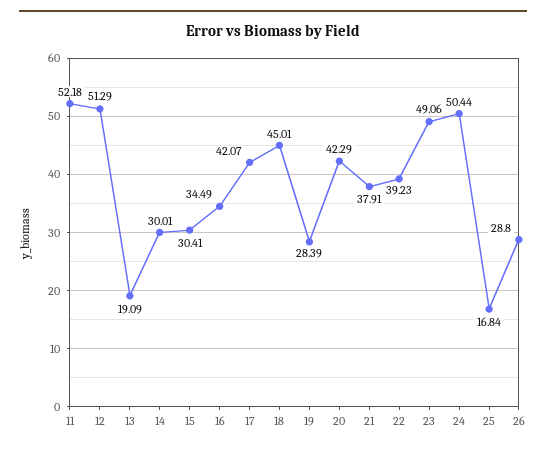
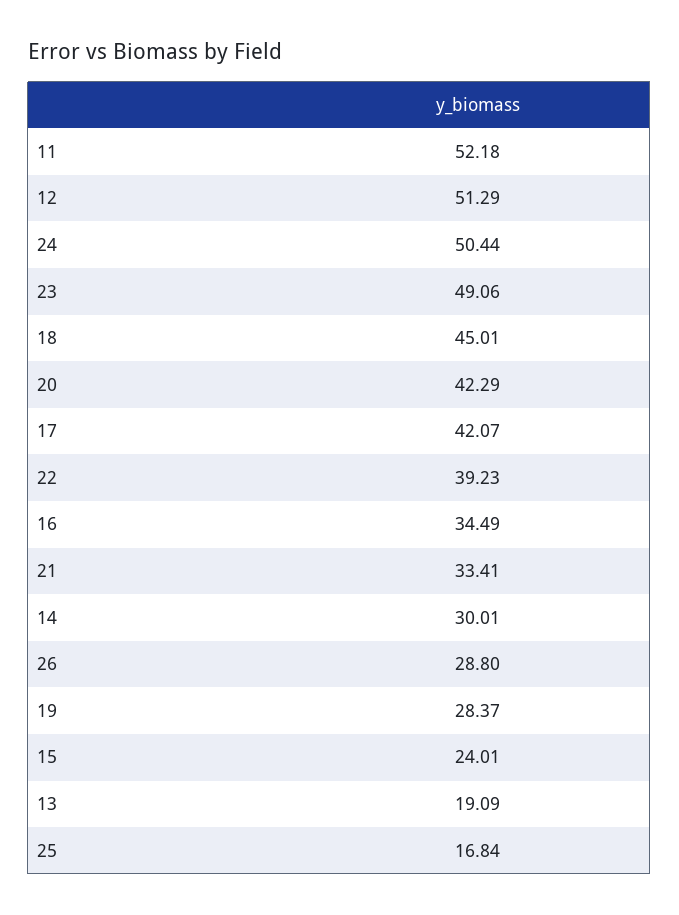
15: 30.41 -> 24.01
19: 28.39 -> 28.37
21: 37.91 -> 33.41

